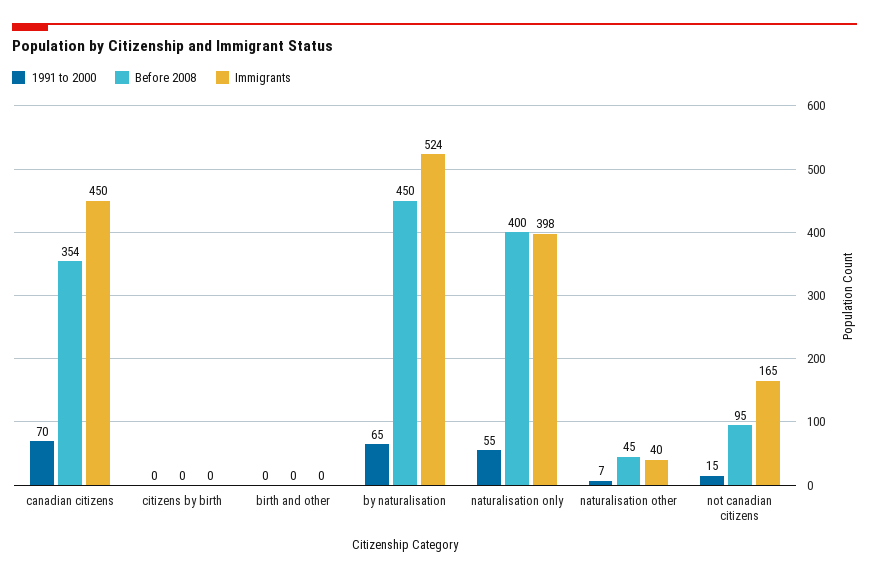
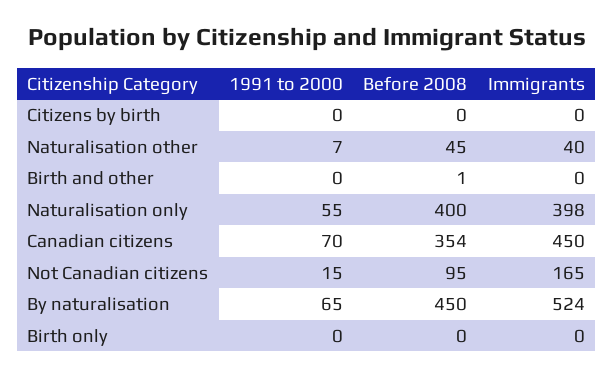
Before 2008, birth and other: 0 -> 1
1991 to 2000, Birth only: none -> 0
Before 2008, Birth only: none -> 0
Immigrants, Birth only: none -> 0

